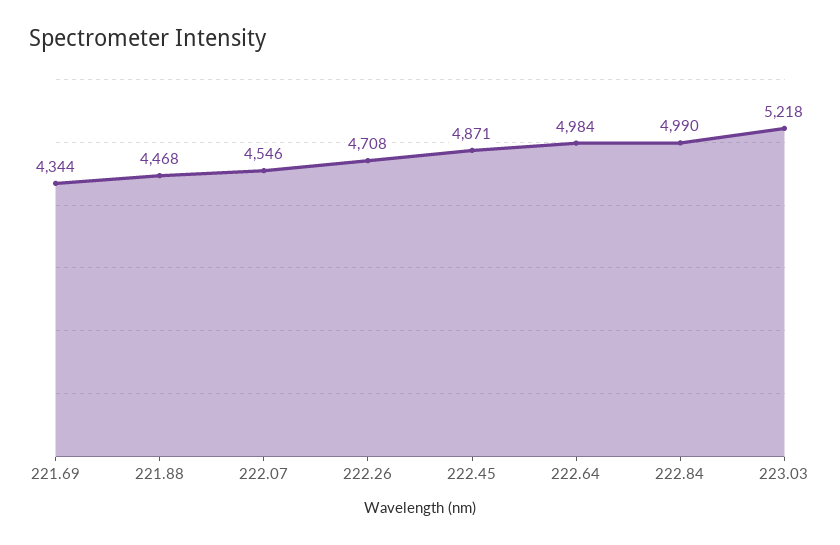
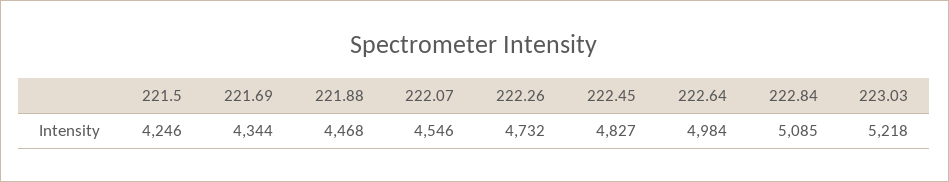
222.26: 4708 -> 4732
222.45: 4871 -> 4827
222.84: 4990 -> 5085
221.5: none -> 4246

